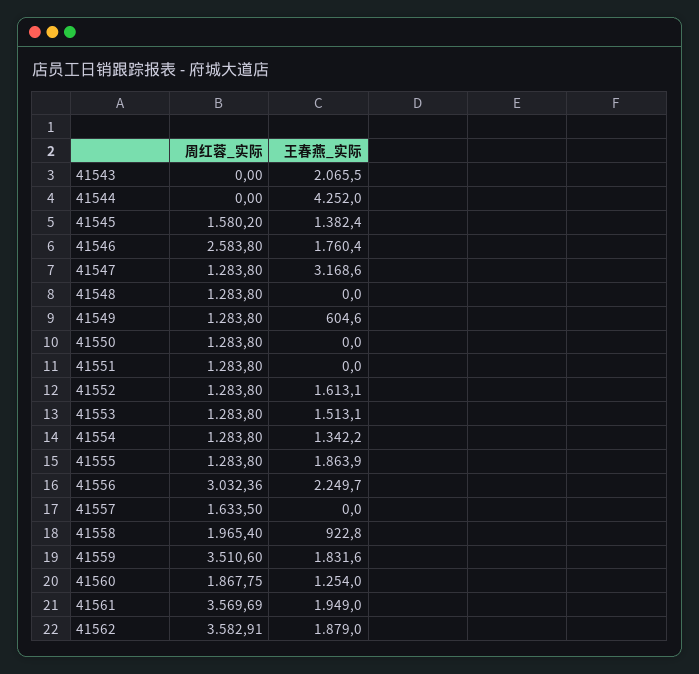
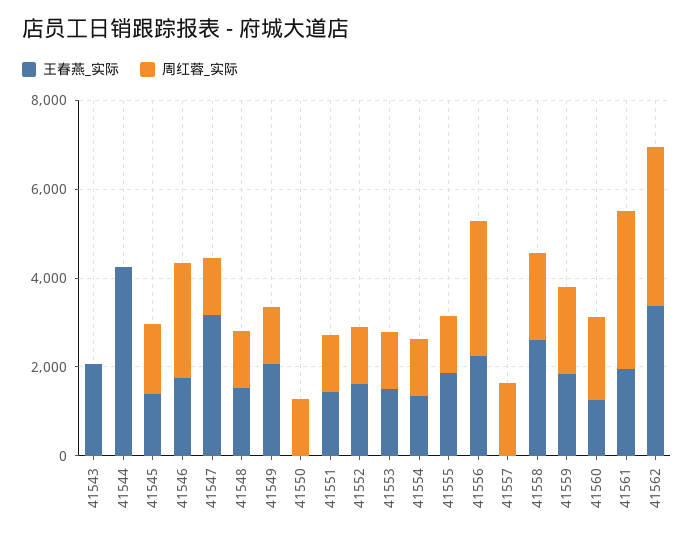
王春燕_实际, 41548: 0 -> 1500
王春燕_实际, 41549: 604.6 -> 2000
王春燕_实际, 41551: 0 -> 1500
王春燕_实际, 41558: 922.8 -> 2500
周红蓉_实际, 41559: 3510.6 -> 2000
王春燕_实际, 41562: 1879 -> 3500

